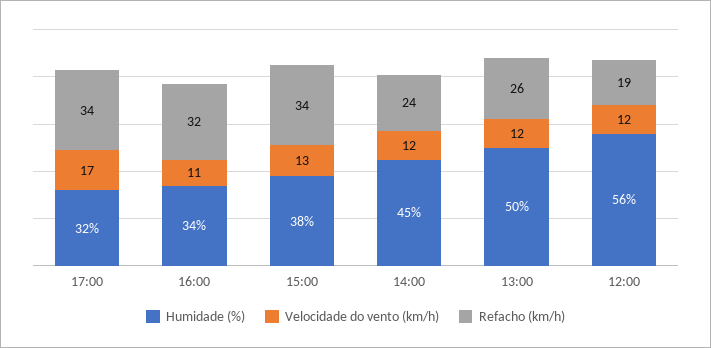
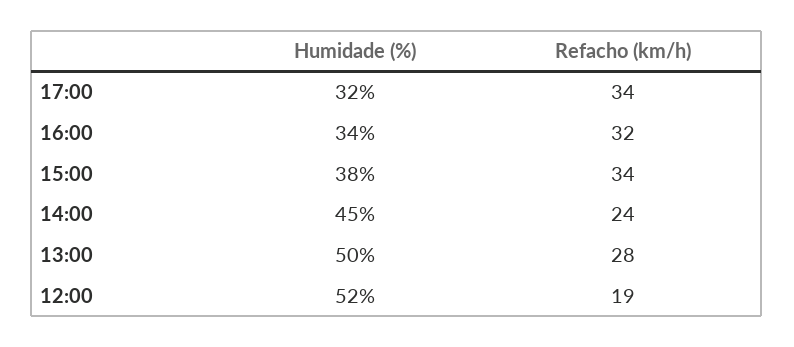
Velocidade do vento (km/h), 17:00: 17 -> none
Velocidade do vento (km/h), 16:00: 11 -> none
Velocidade do vento (km/h), 15:00: 13 -> none
Velocidade do vento (km/h), 14:00: 12 -> none
Velocidade do vento (km/h), 13:00: 12 -> none
Refacho (km/h), 13:00: 26 -> 28
Humidade (%), 12:00: 56 -> 52
Velocidade do vento (km/h), 12:00: 12 -> none

